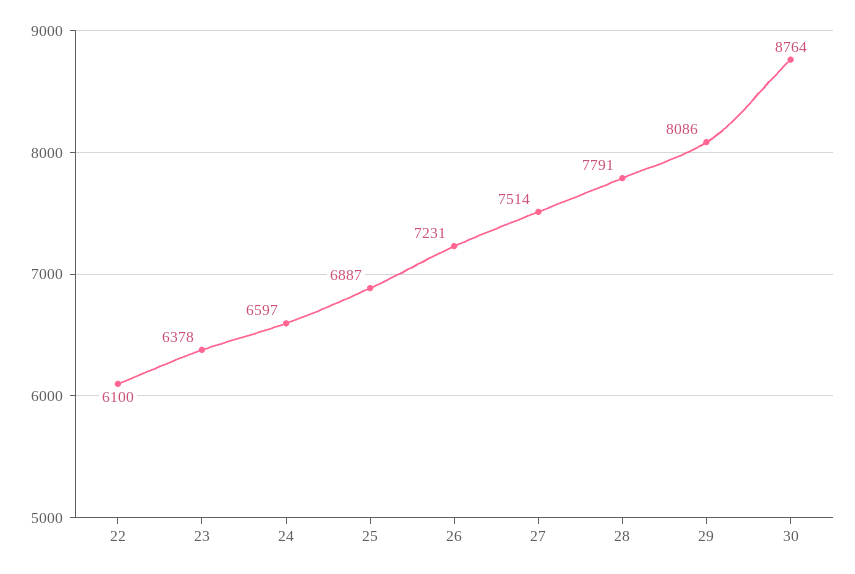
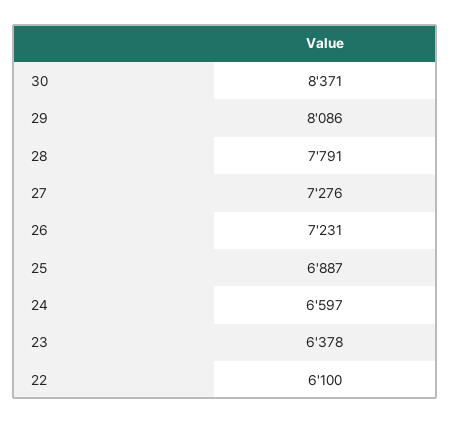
27: 7514 -> 7276
30: 8764 -> 8371

